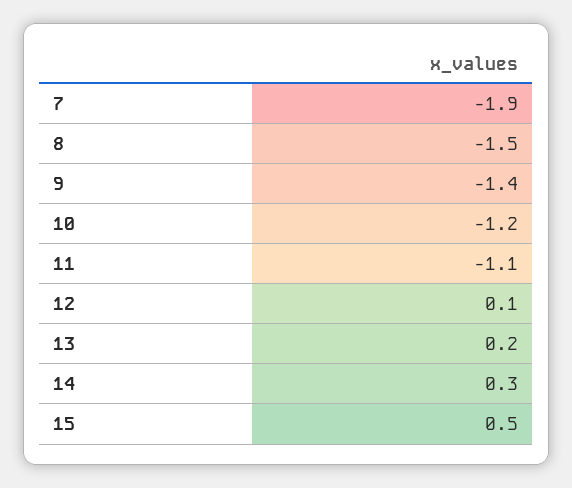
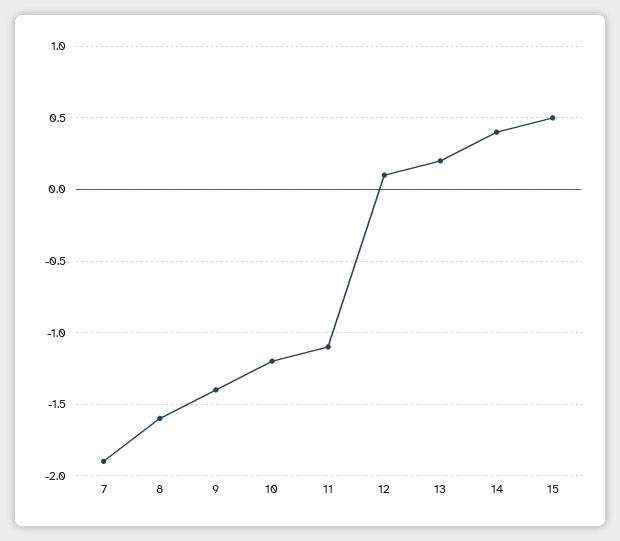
8: -1.5 -> -1.6
14: 0.3 -> 0.4

